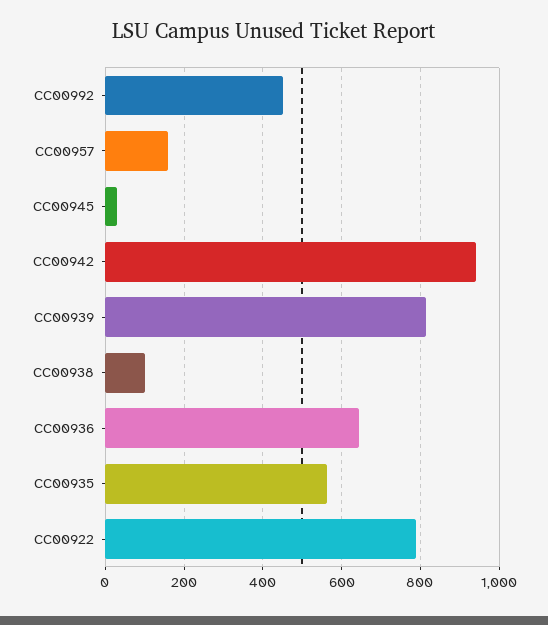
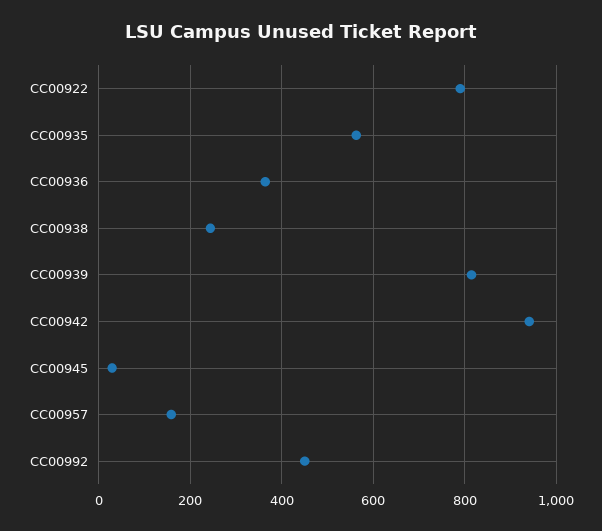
CC00938: 100 -> 240
CC00936: 640 -> 360

